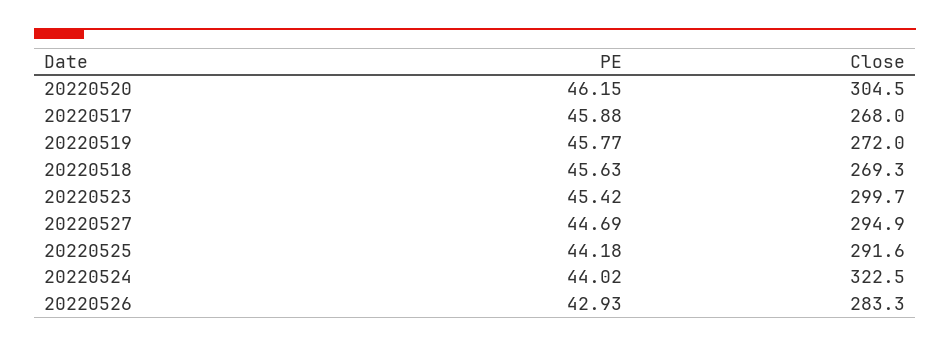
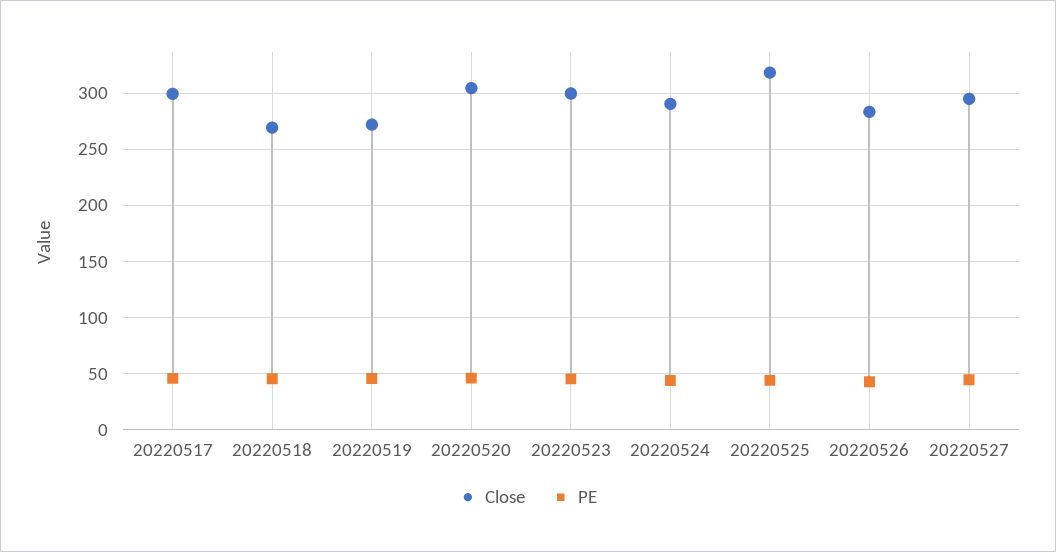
Close, 20220517: 268 -> 300
Close, 20220525: 291.6 -> 320
Close, 20220524: 322.5 -> 290

